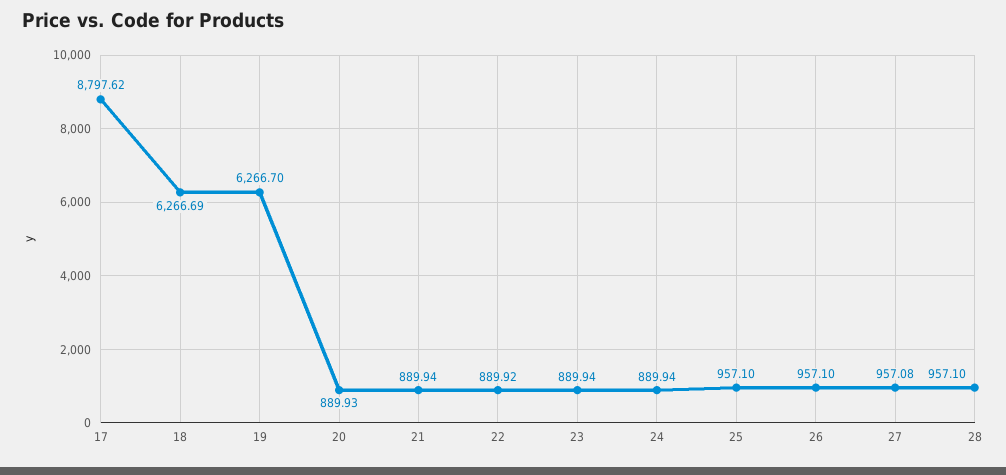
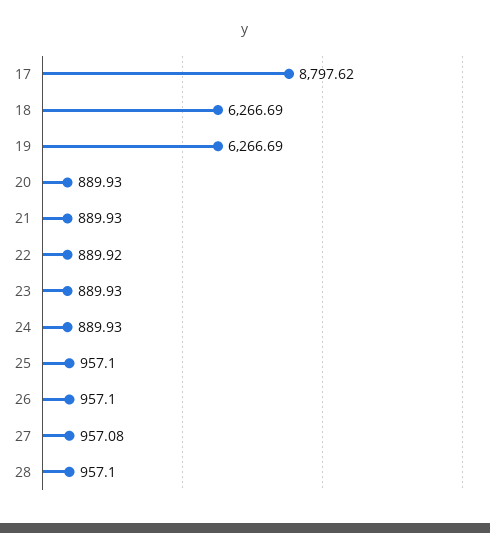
19: 6266.7 -> 6266.69
21: 889.94 -> 889.93
23: 889.94 -> 889.93
24: 889.94 -> 889.93

